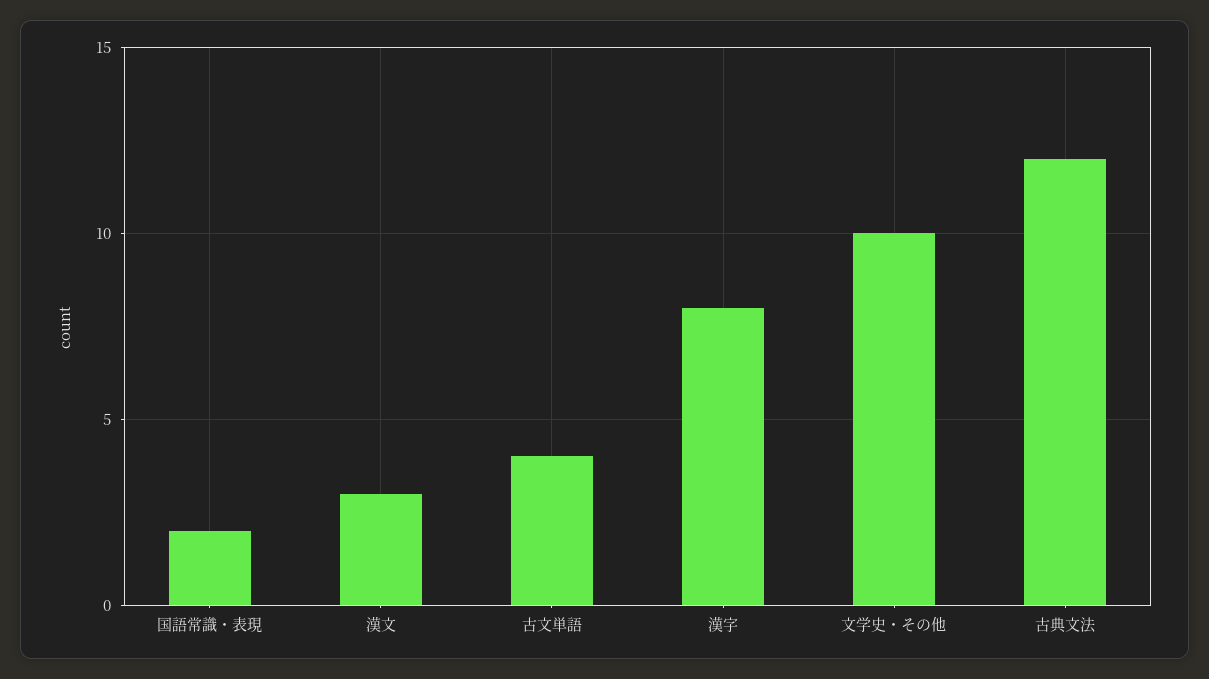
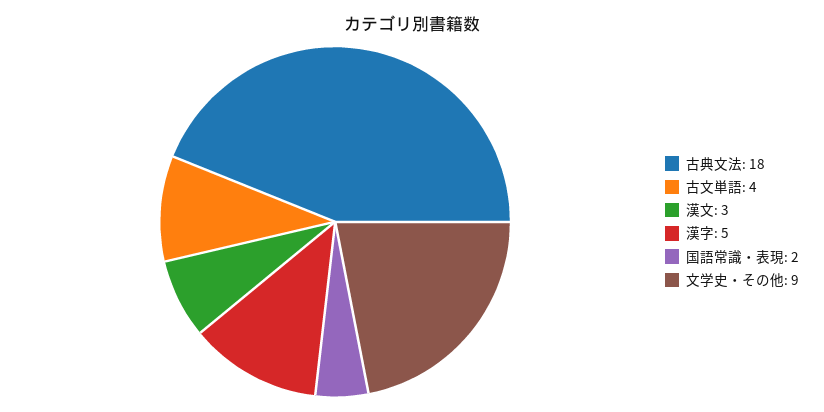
漢字: 8 -> 5
文学史・その他: 10 -> 9
古典文法: 12 -> 18

